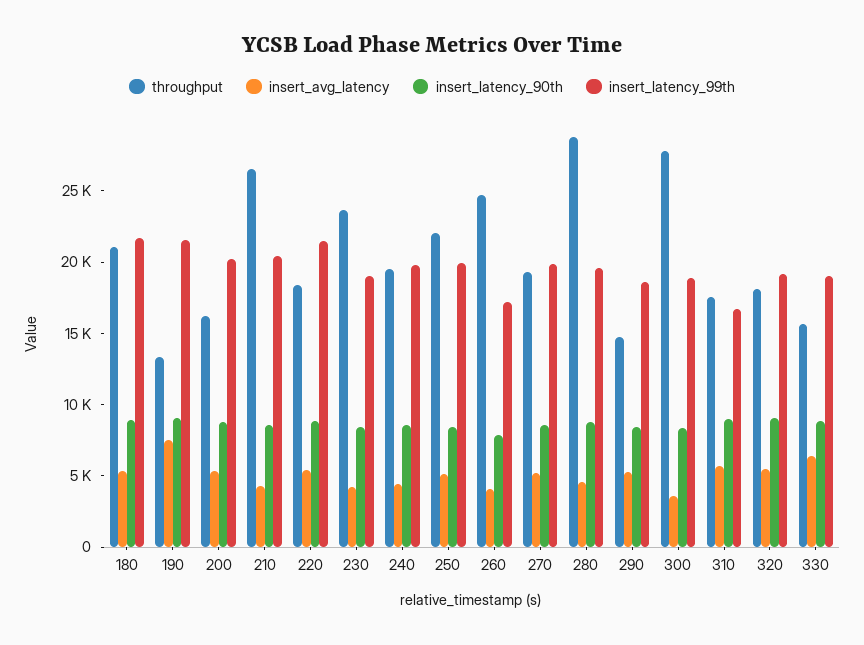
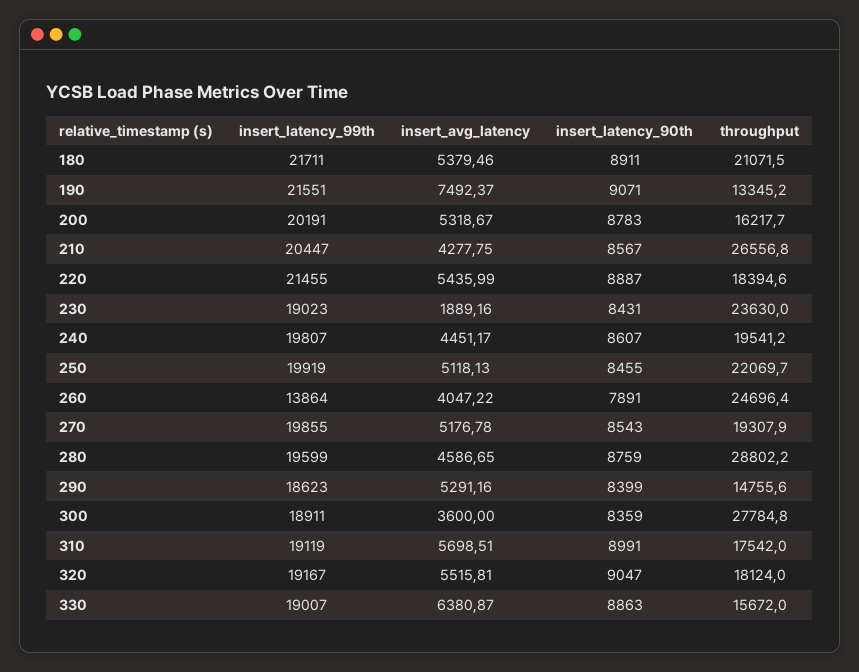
insert_avg_latency, 230: 4000 -> 1889.16
insert_latency_99th, 260: 17000 -> 13864
insert_latency_99th, 310: 17000 -> 19119

